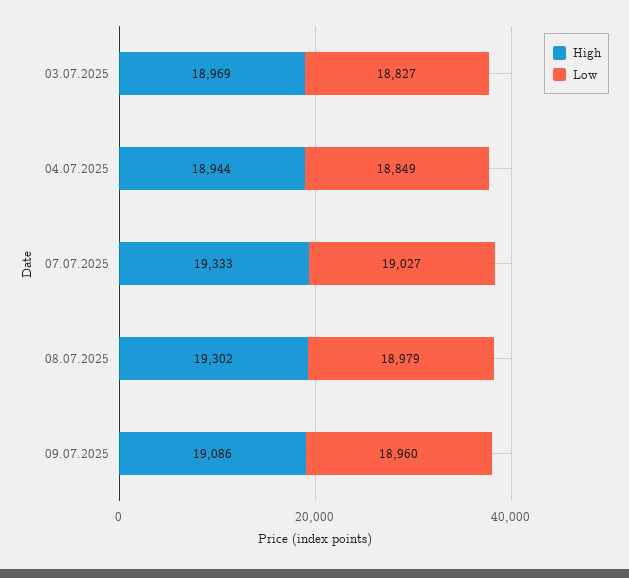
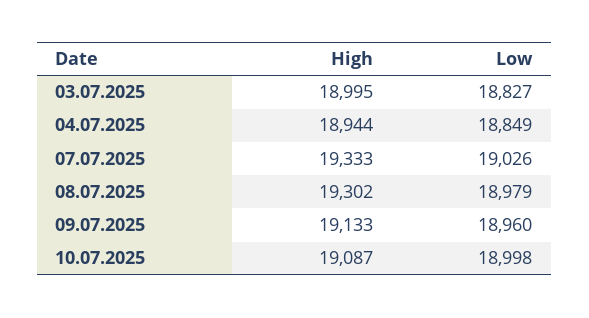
High, 03.07.2025: 18969 -> 18995
Low, 07.07.2025: 19027 -> 19026
High, 09.07.2025: 19086 -> 19133
High, 10.07.2025: none -> 19087
Low, 10.07.2025: none -> 18998

